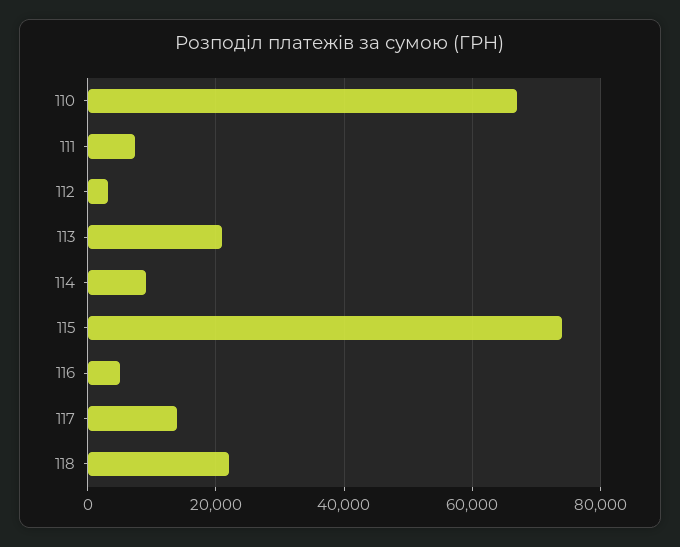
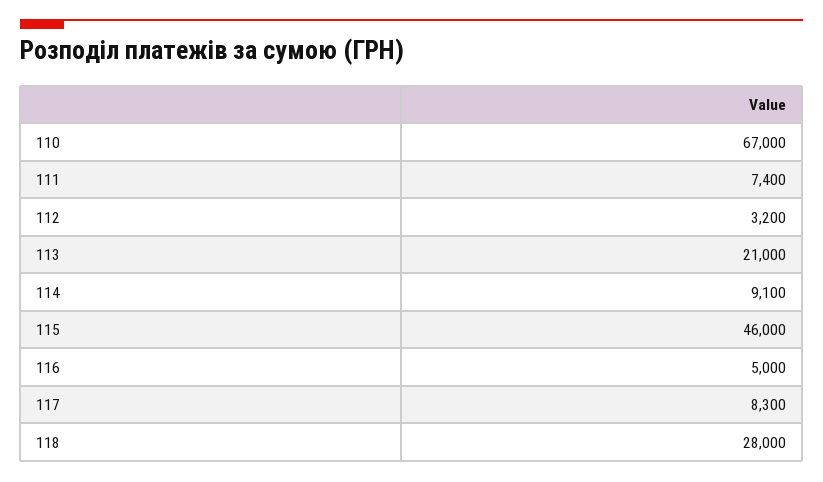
115: 74000 -> 46000
117: 14000 -> 8300
118: 22000 -> 28000

